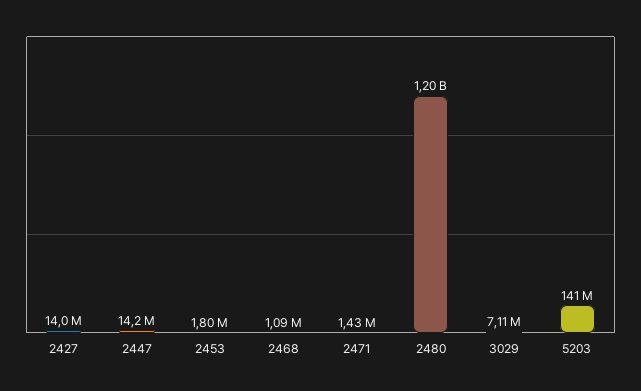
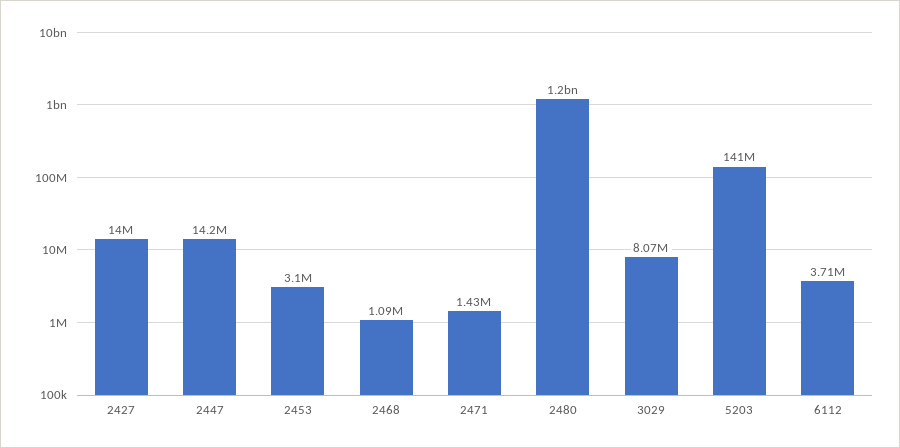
2453: 1800000 -> 3100000
3029: 7110000 -> 8070000
6112: none -> 3710000

